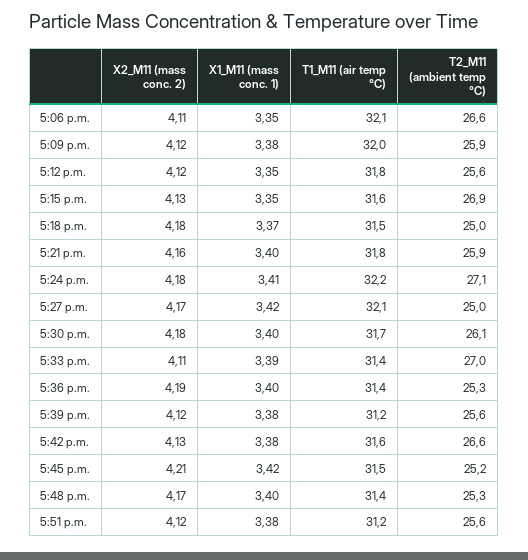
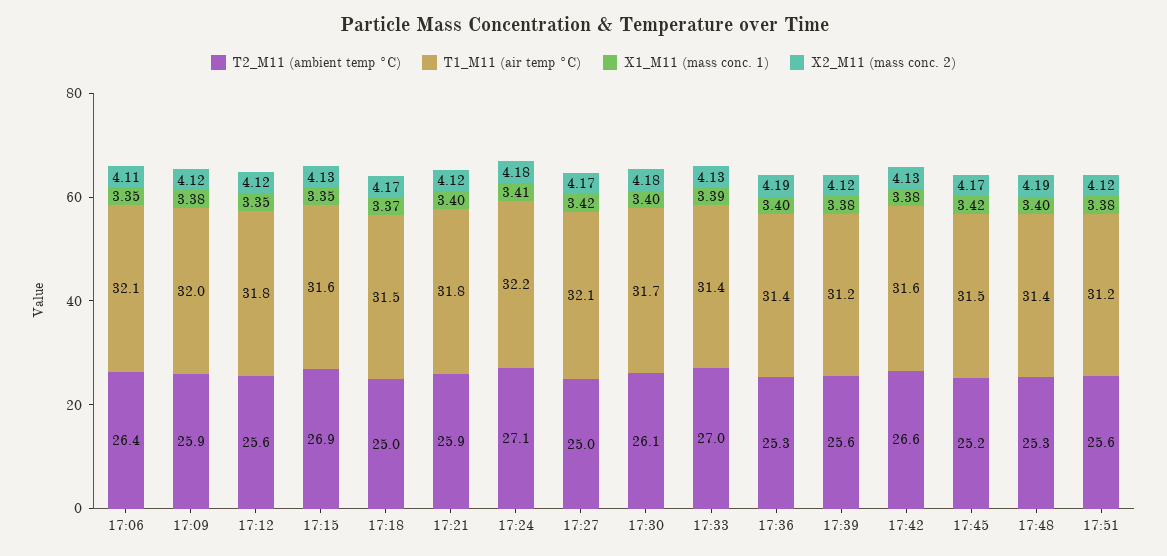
T2_M11 (ambient temp °C), 5:06 p.m.: 26.6 -> 26.4
X2_M11 (mass conc. 2), 5:18 p.m.: 4.18 -> 4.17
X2_M11 (mass conc. 2), 5:21 p.m.: 4.16 -> 4.12
X2_M11 (mass conc. 2), 5:33 p.m.: 4.11 -> 4.13
X2_M11 (mass conc. 2), 5:45 p.m.: 4.21 -> 4.17
X2_M11 (mass conc. 2), 5:48 p.m.: 4.17 -> 4.19

